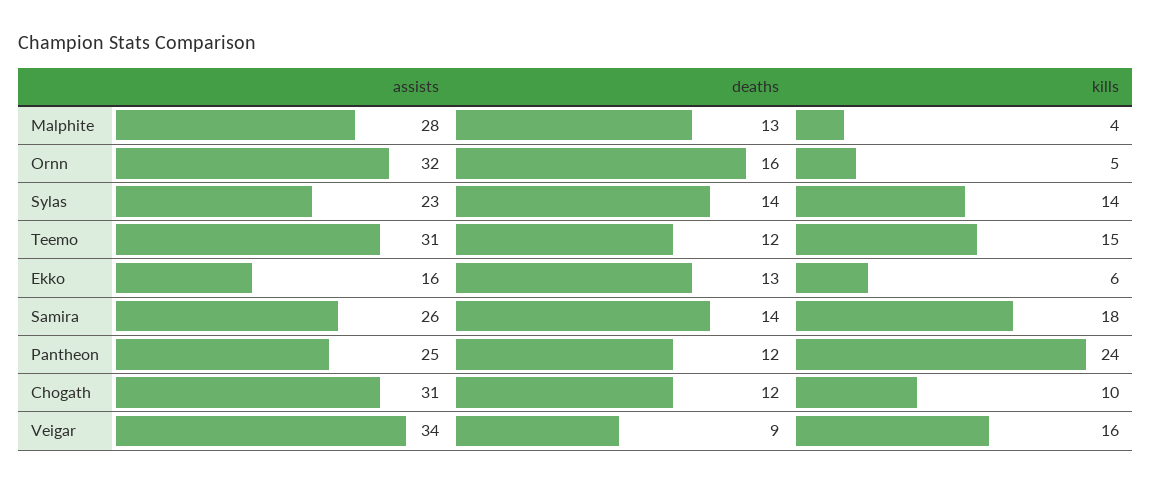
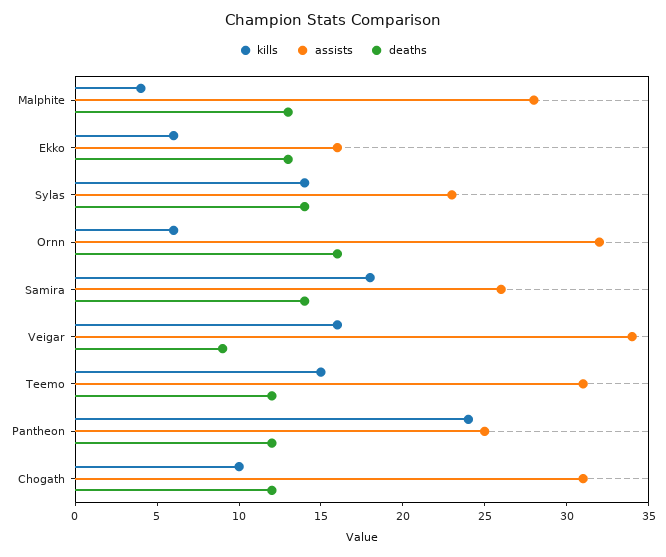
kills, Ornn: 5 -> 6

